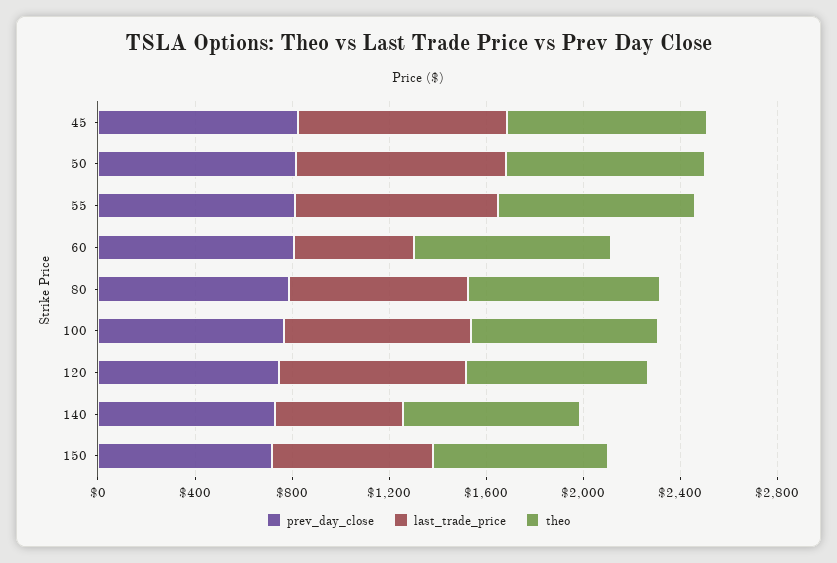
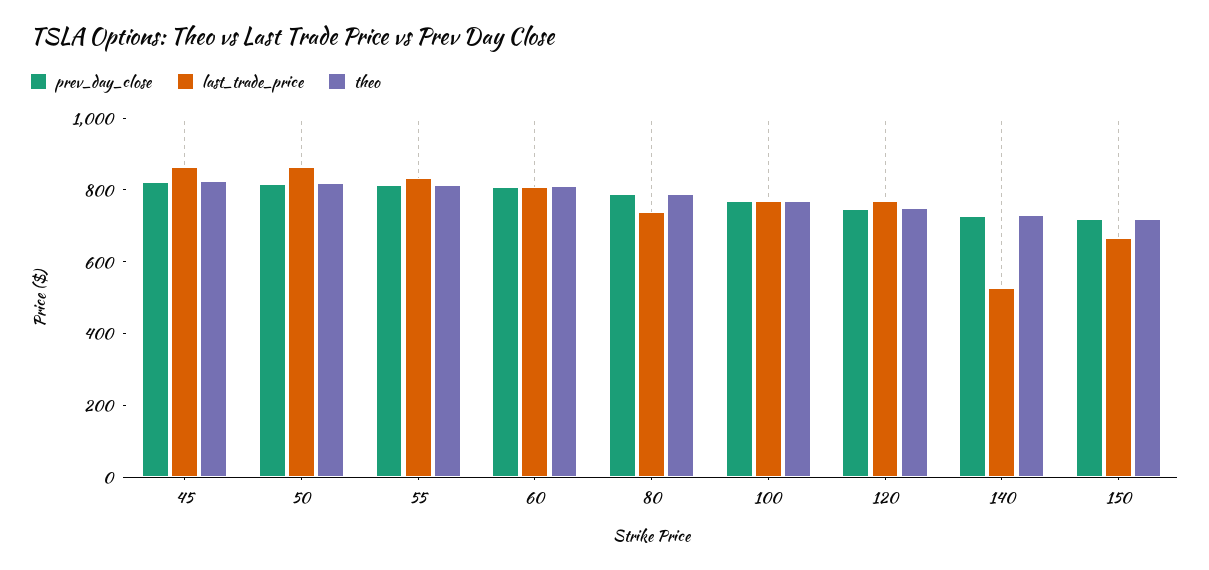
last_trade_price, 60: 500 -> 800

